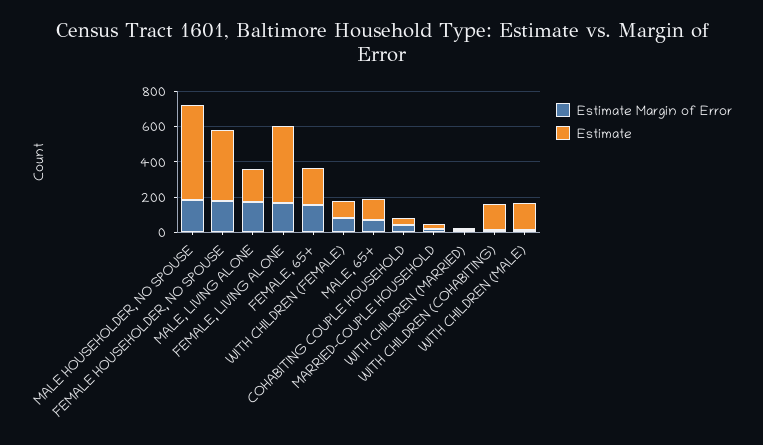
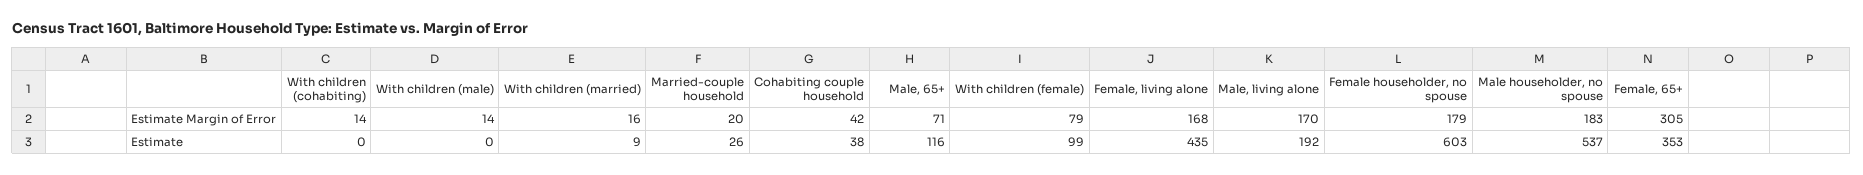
Estimate, FEMALE HOUSEHOLDER, NO SPOUSE: 400 -> 603
Estimate Margin of Error, FEMALE, 65+: 150 -> 305
Estimate, FEMALE, 65+: 200 -> 353
Estimate, WITH CHILDREN (COHABITING): 150 -> 0
Estimate, WITH CHILDREN (MALE): 150 -> 0

